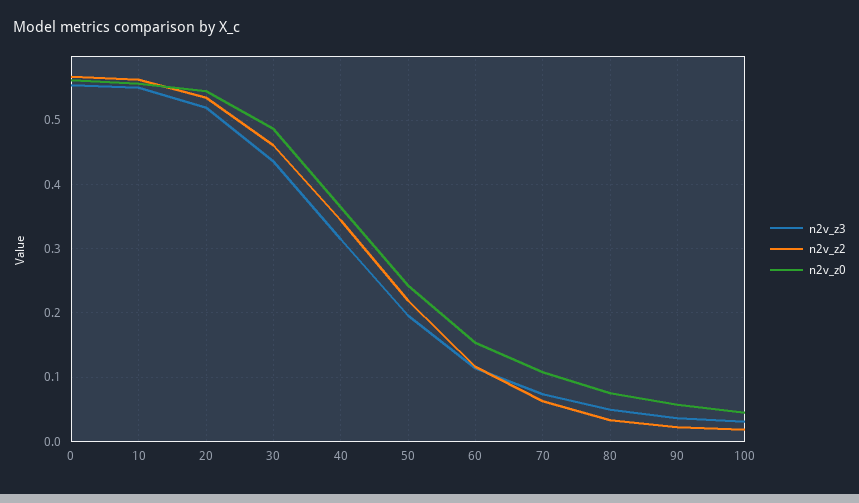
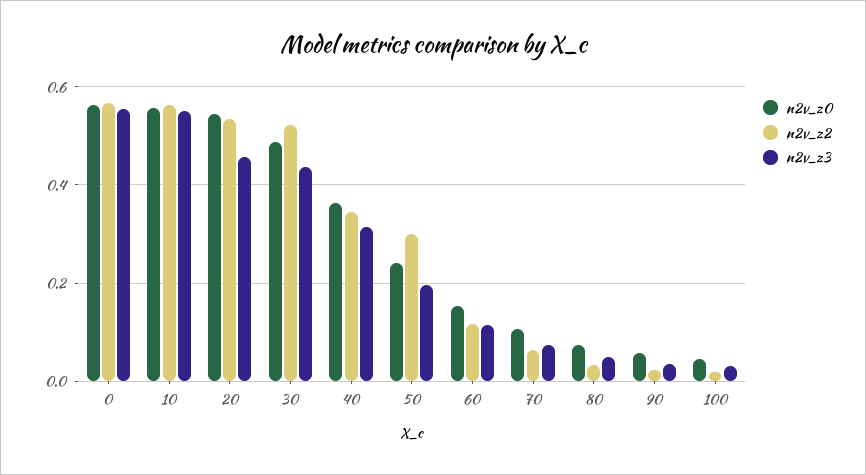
n2v_z3, 20: 0.52 -> 0.46
n2v_z2, 30: 0.46 -> 0.52
n2v_z2, 50: 0.22 -> 0.3

